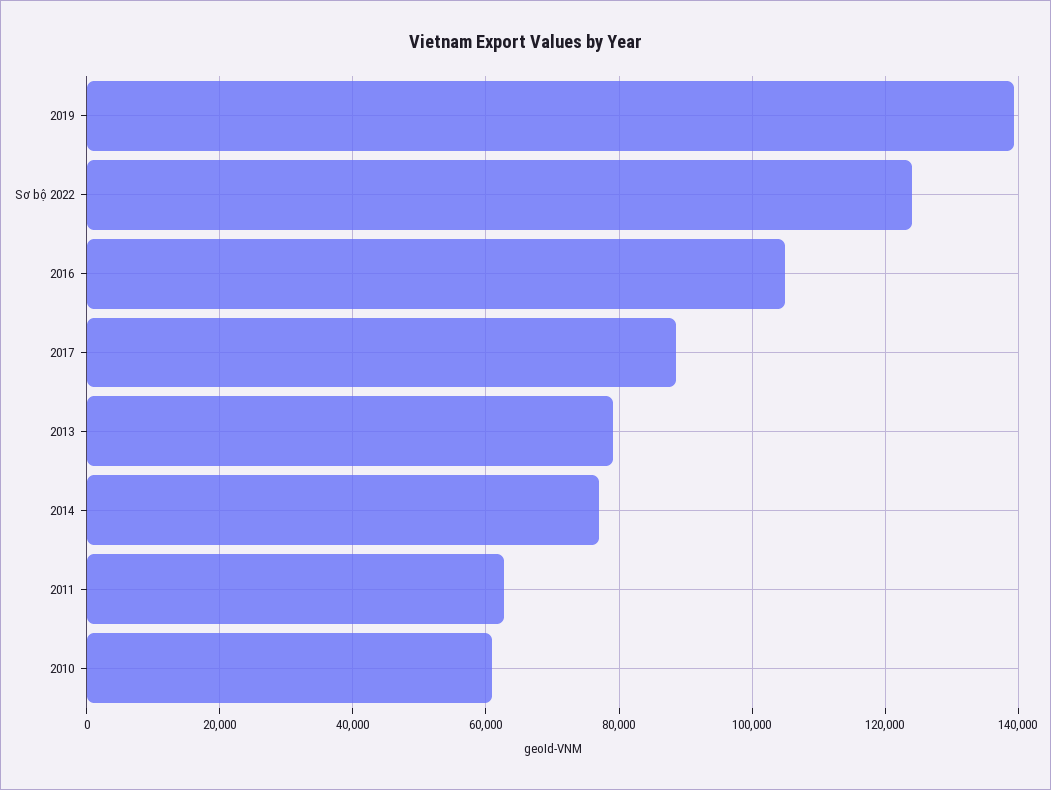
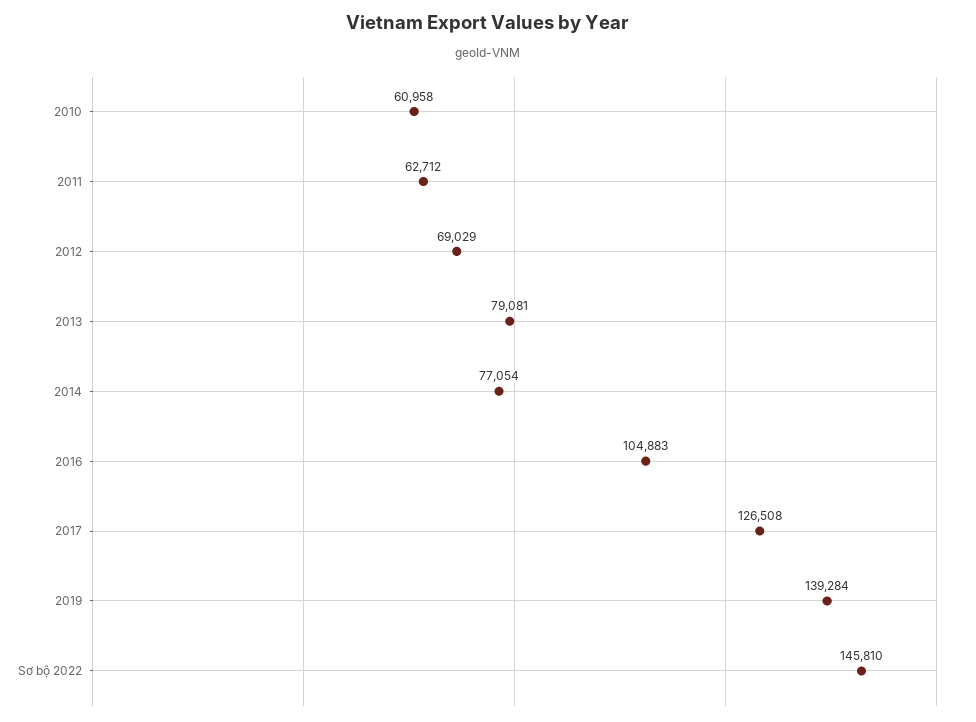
Sơ bộ 2022: 124000 -> 145810
2017: 88000 -> 126508
2012: none -> 69029

